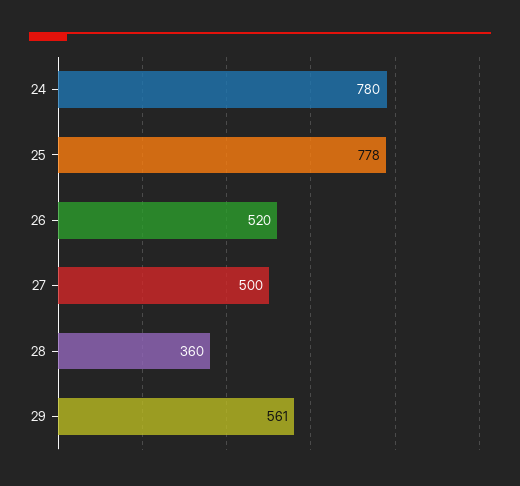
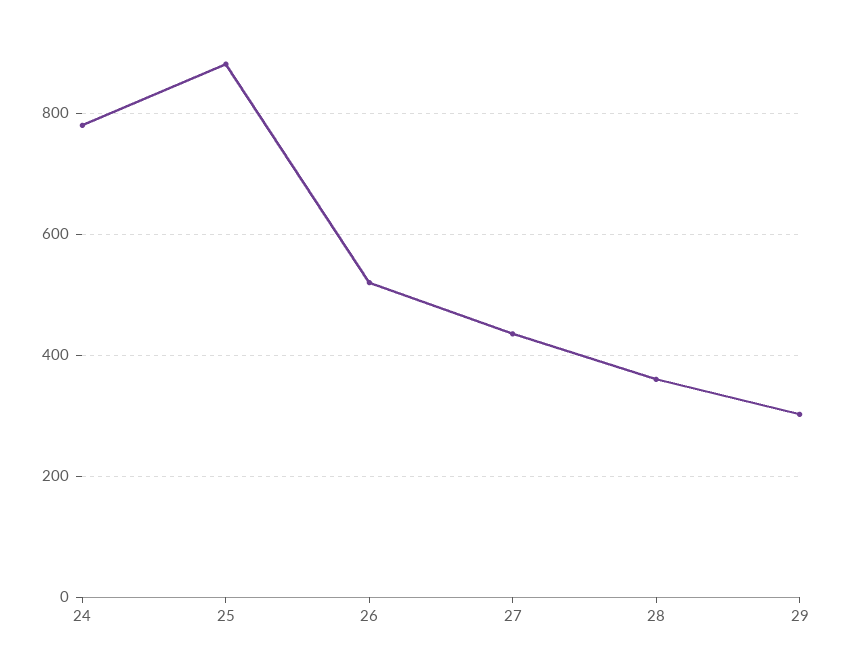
25: 778 -> 880
27: 500 -> 440
29: 561 -> 300

